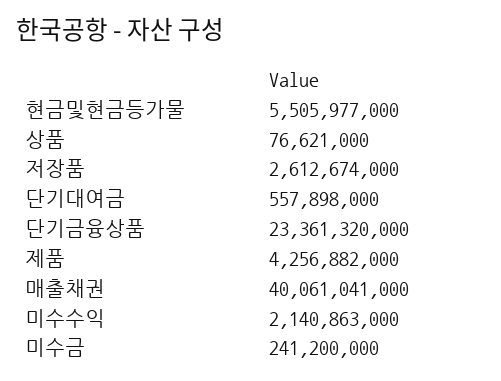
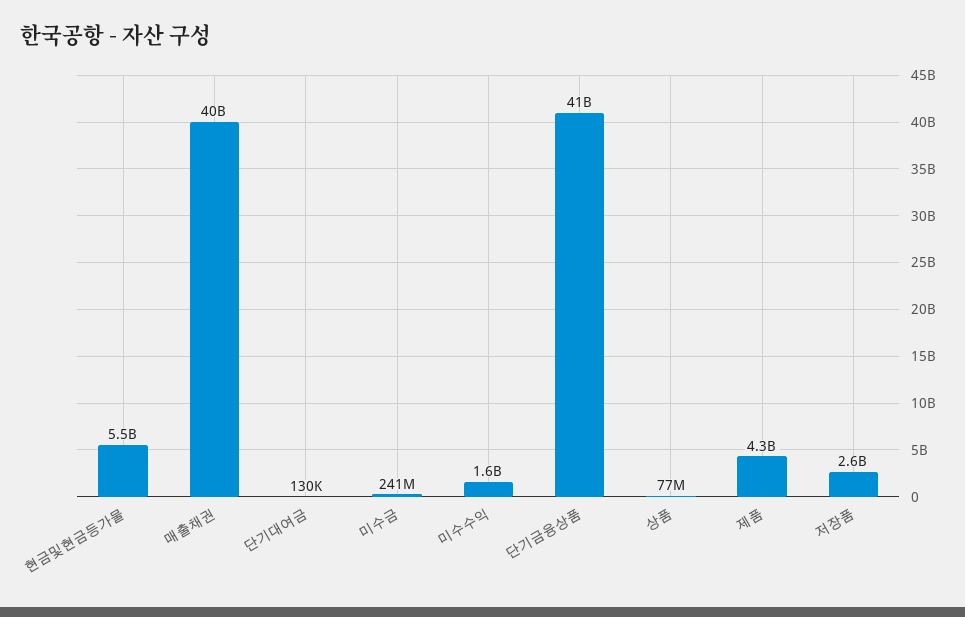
단기대여금: 557898000 -> 130000
단기금융상품: 23361320000 -> 41000000000
미수수익: 2140863000 -> 1600000000

